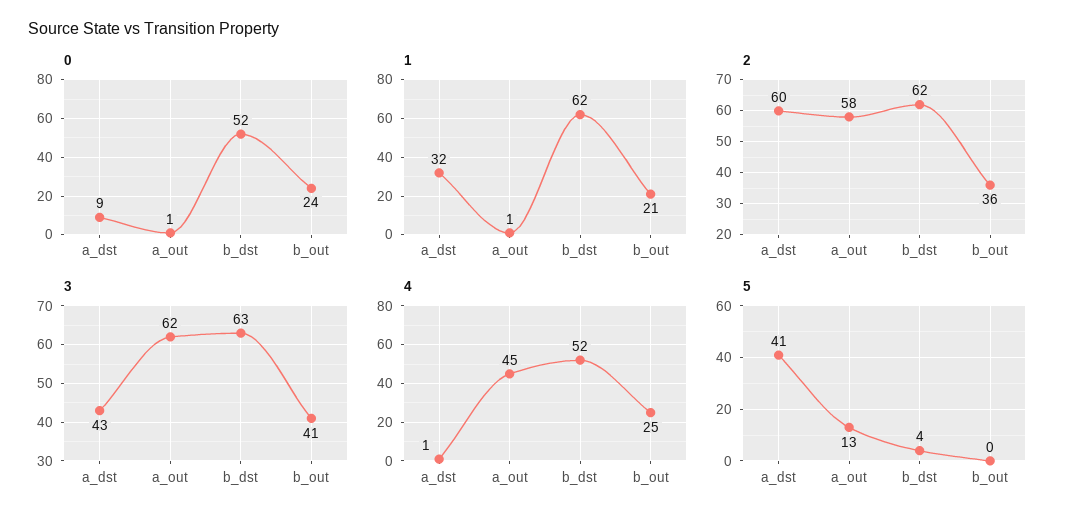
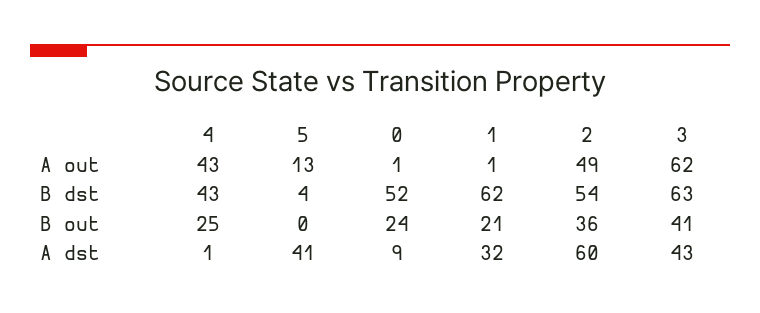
2, a_out: 58 -> 49
2, b_dst: 62 -> 54
4, a_out: 45 -> 43
4, b_dst: 52 -> 43

